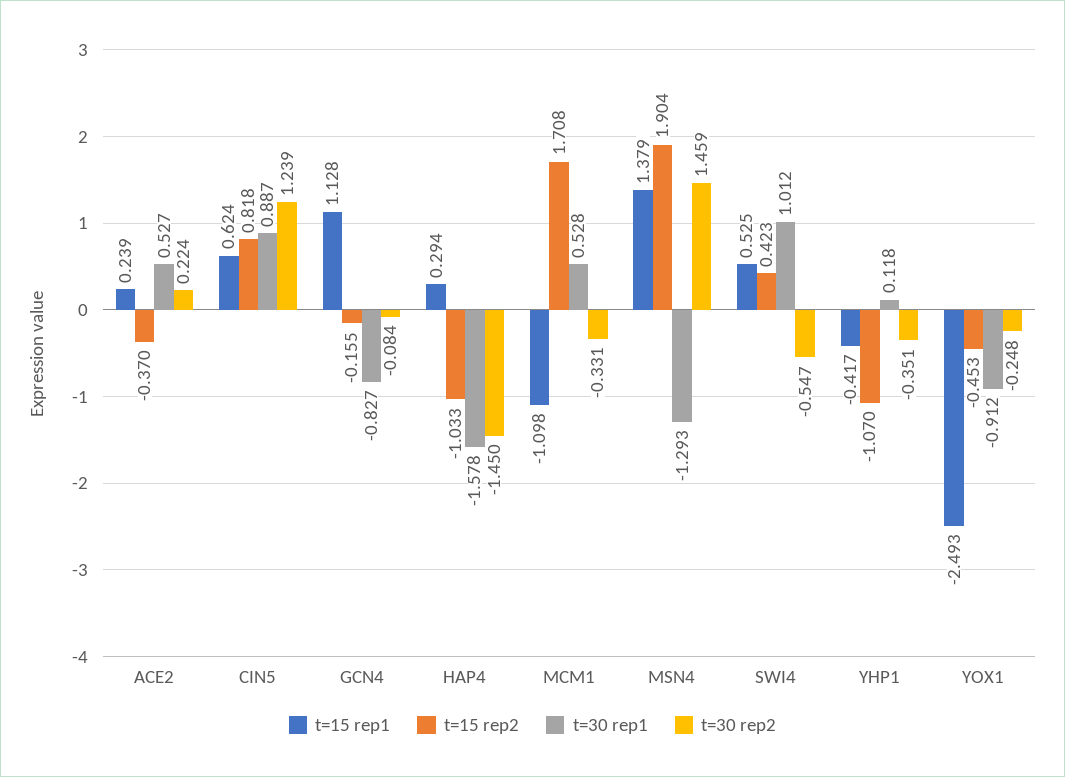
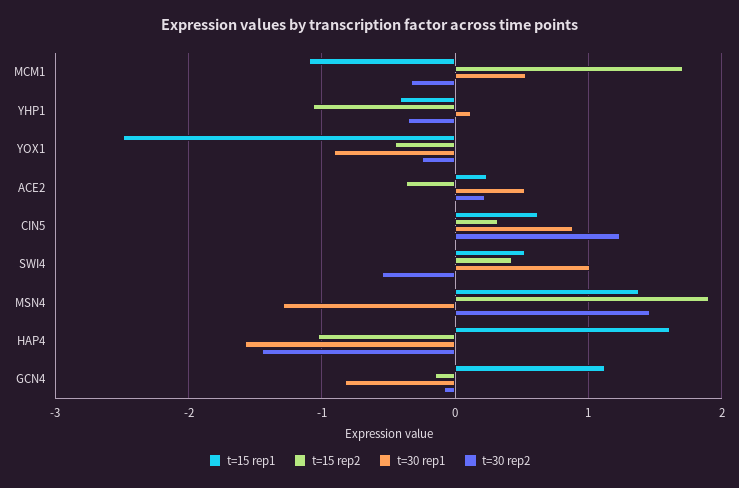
t=15 rep2, CIN5: 0.818 -> 0.3
t=15 rep1, HAP4: 0.294 -> 1.6

